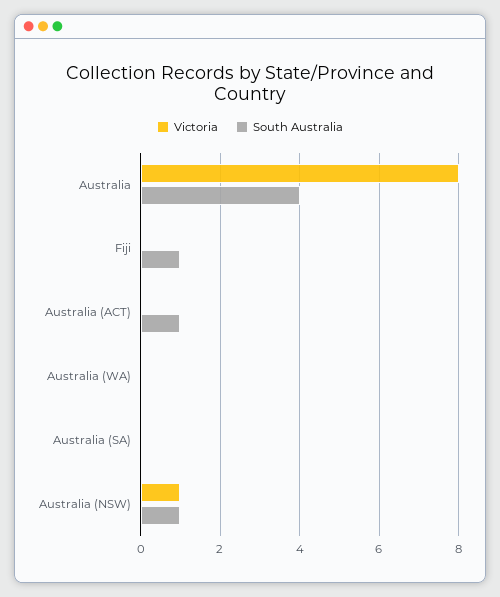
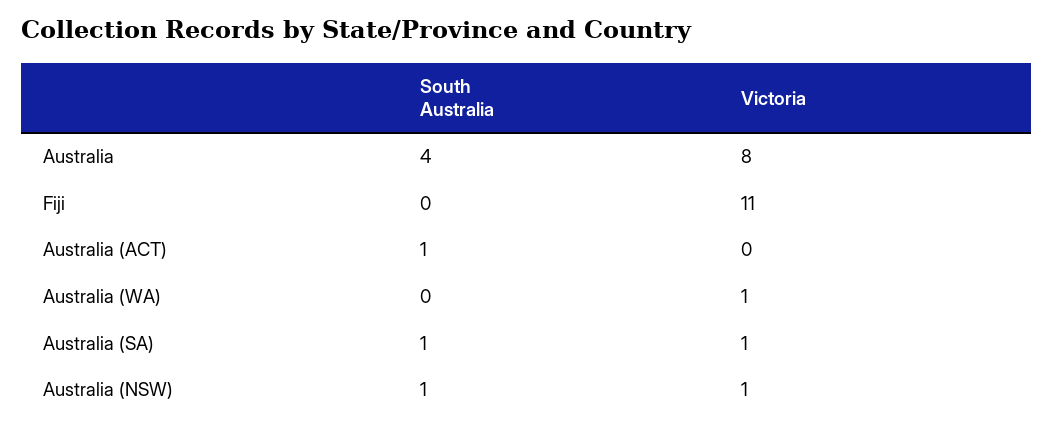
Victoria, Fiji: 0 -> 11
South Australia, Fiji: 1 -> 0
Victoria, Australia (WA): 0 -> 1
Victoria, Australia (SA): 0 -> 1
South Australia, Australia (SA): 0 -> 1

